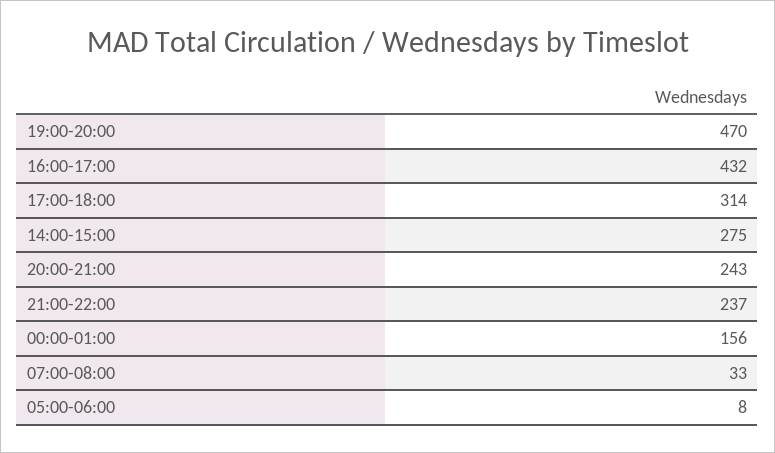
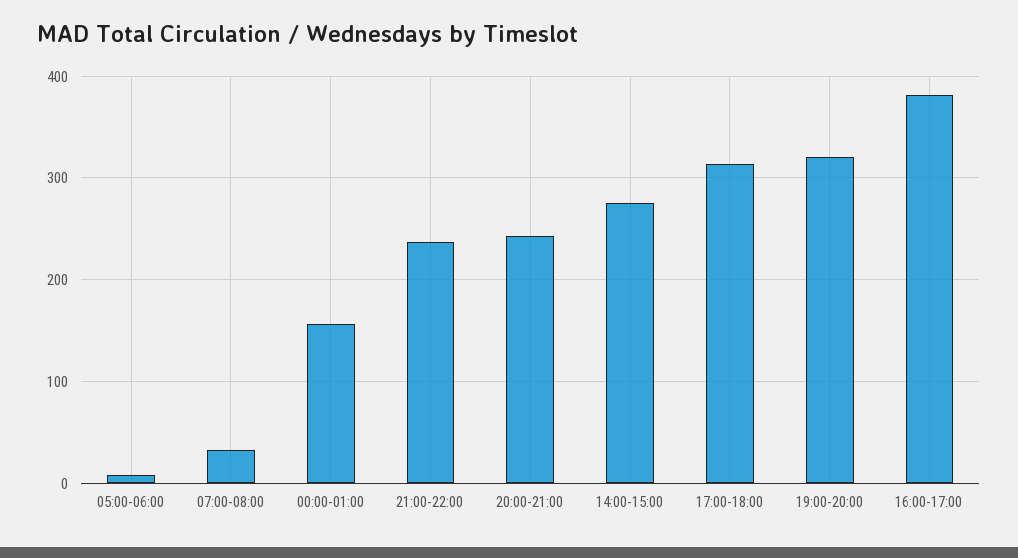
19:00-20:00: 470 -> 320
16:00-17:00: 432 -> 380

